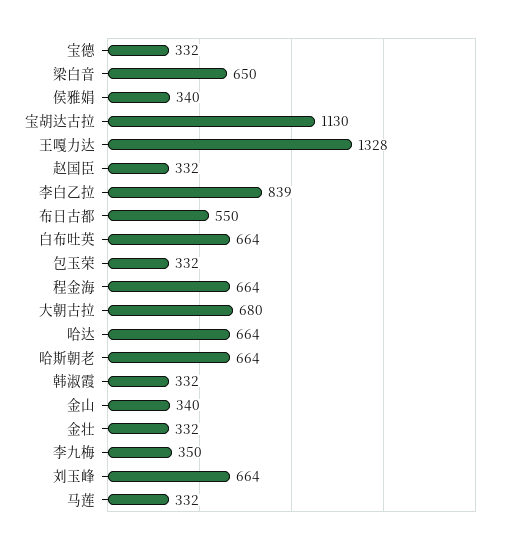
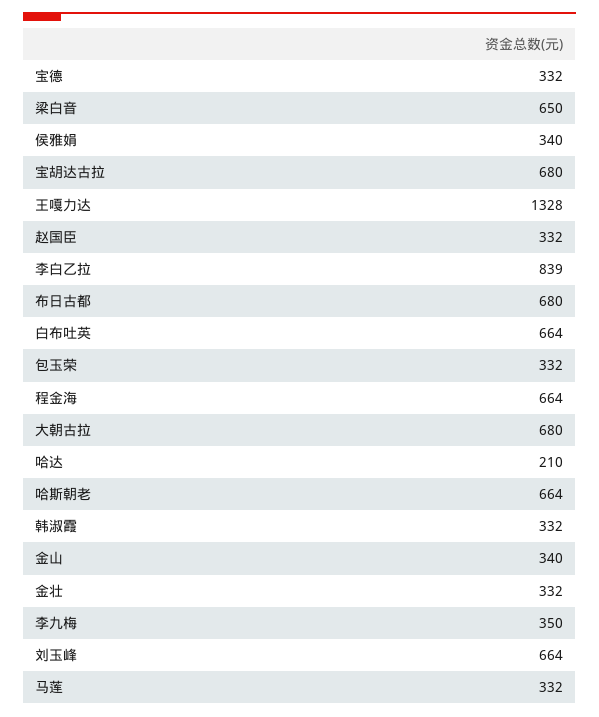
宝胡达古拉: 1130 -> 680
布日古都: 550 -> 680
哈达: 664 -> 210

